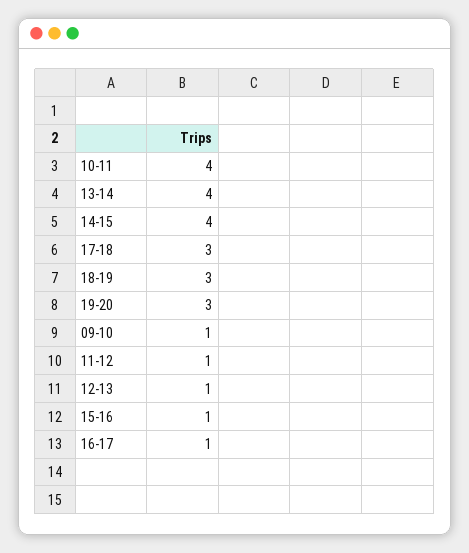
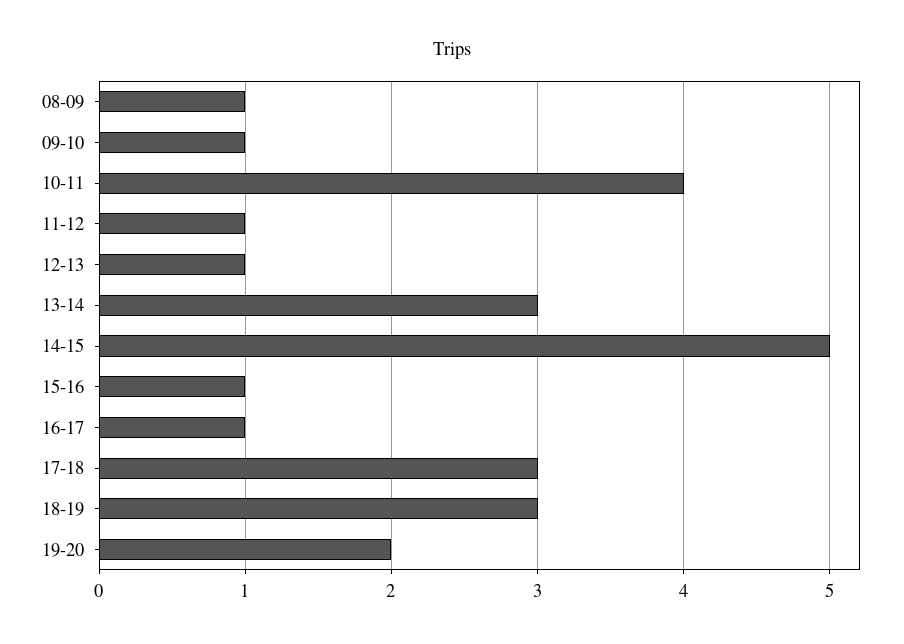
13-14: 4 -> 3
14-15: 4 -> 5
19-20: 3 -> 2
08-09: none -> 1

